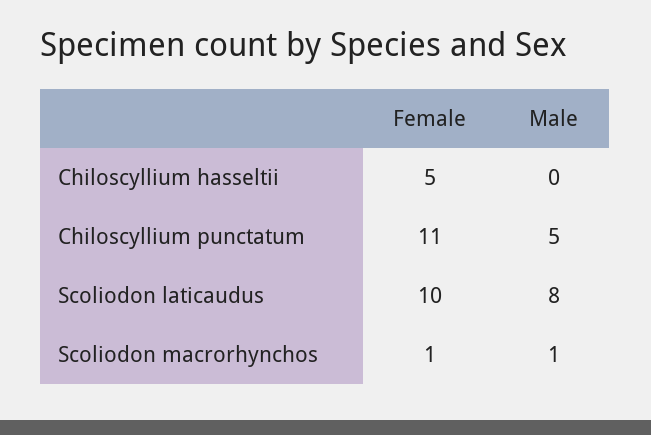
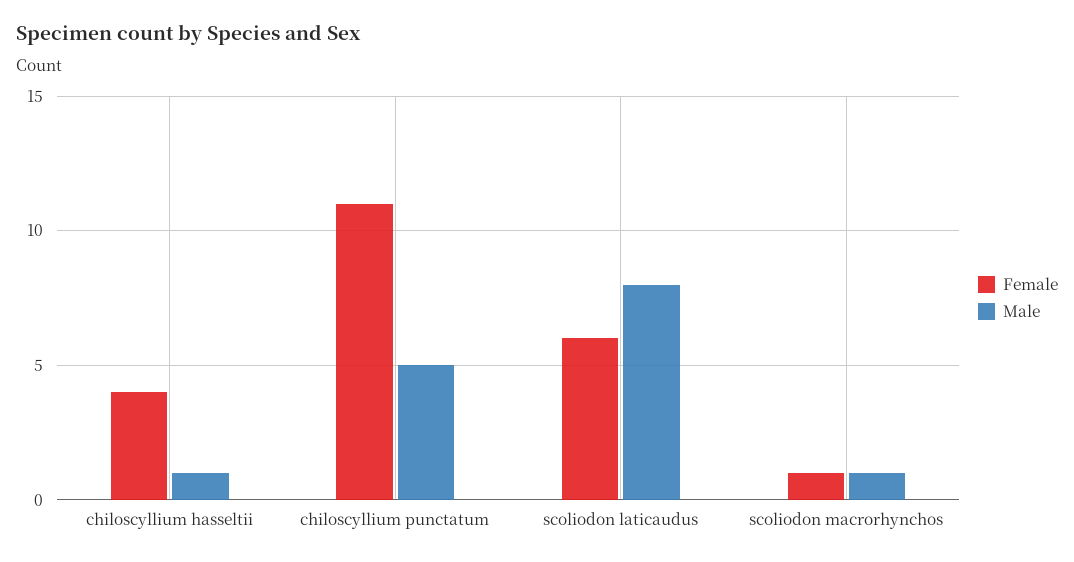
Female, Chiloscyllium hasseltii: 5 -> 4
Male, Chiloscyllium hasseltii: 0 -> 1
Female, Scoliodon laticaudus: 10 -> 6

